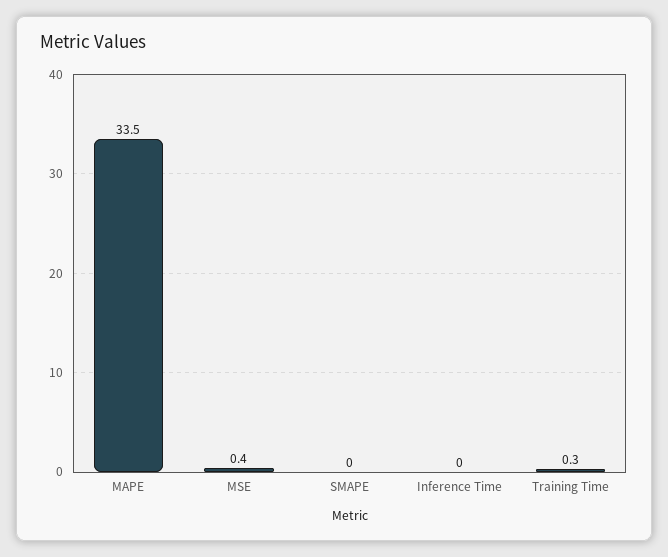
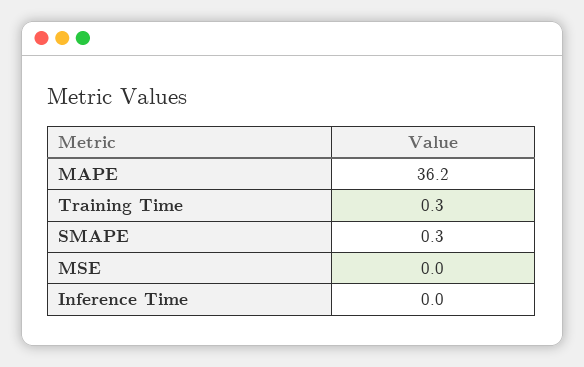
MAPE: 33.5 -> 36.2
MSE: 0.4 -> 0
SMAPE: 0 -> 0.3

